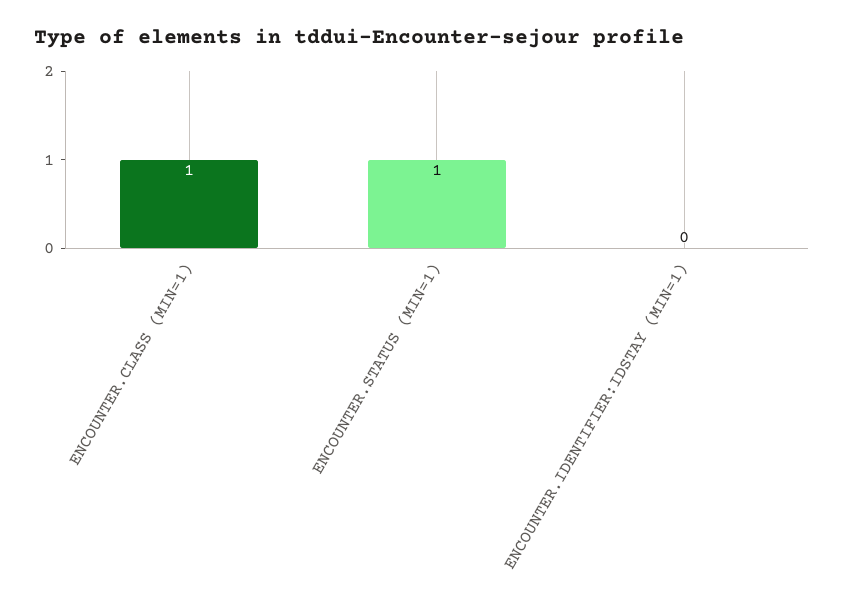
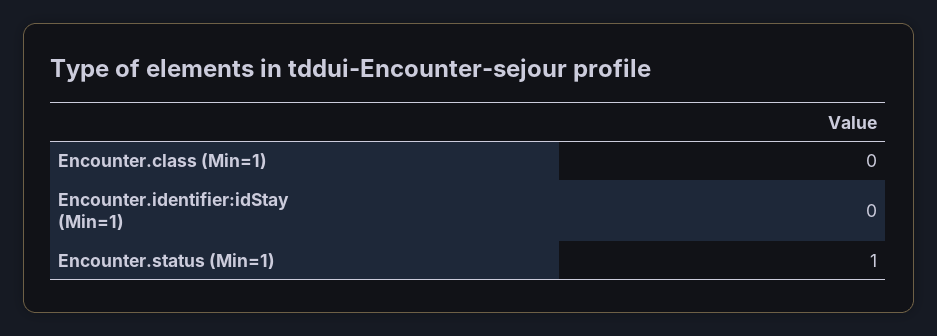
ENCOUNTER.CLASS (MIN=1): 1 -> 0

